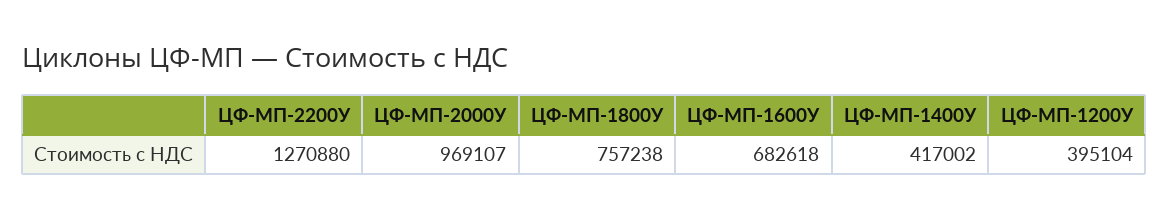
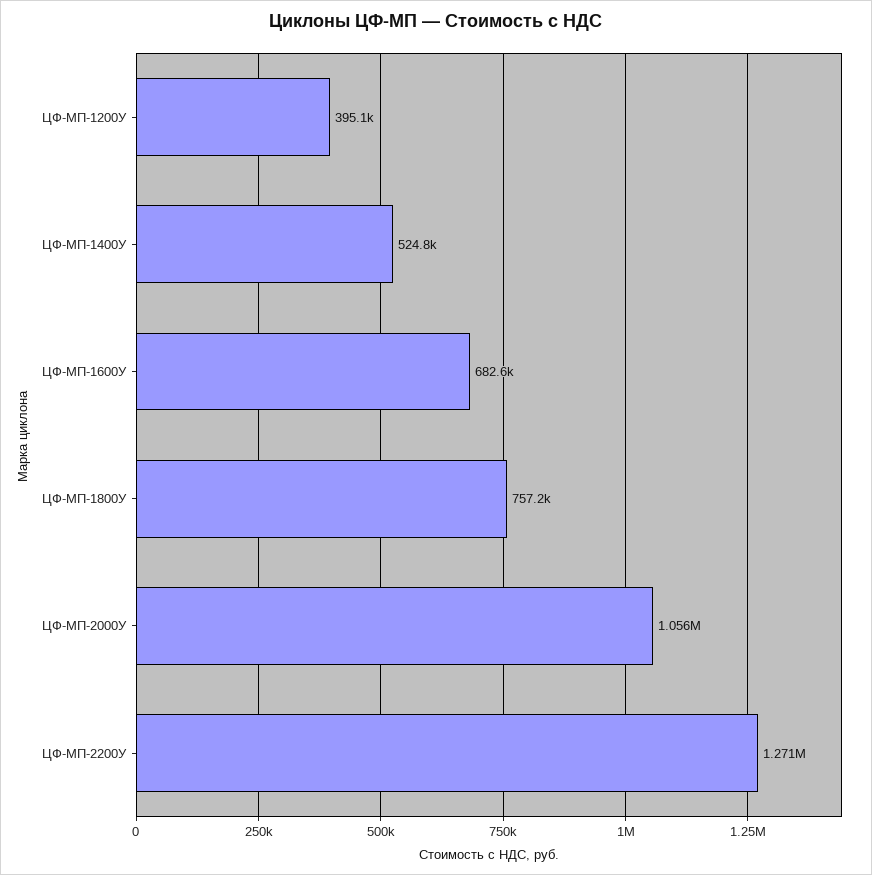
ЦФ-МП-2000У: 969107 -> 1056000
ЦФ-МП-1400У: 417002 -> 524800

